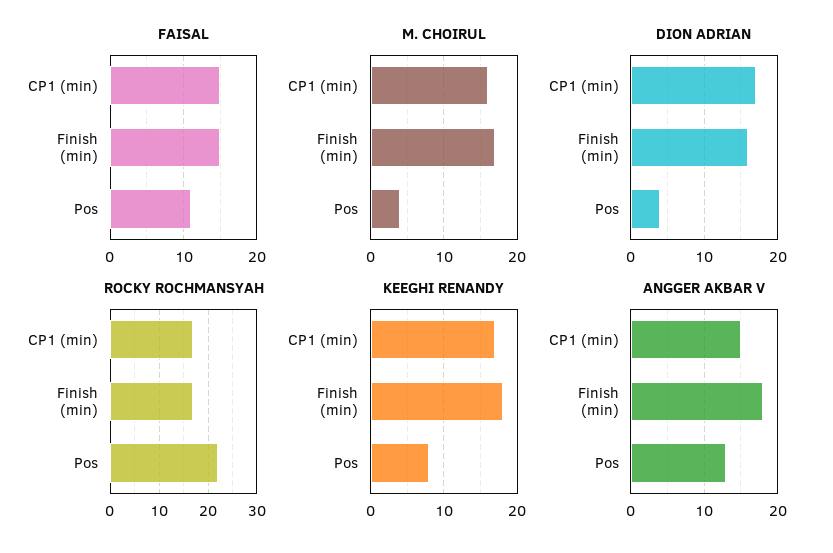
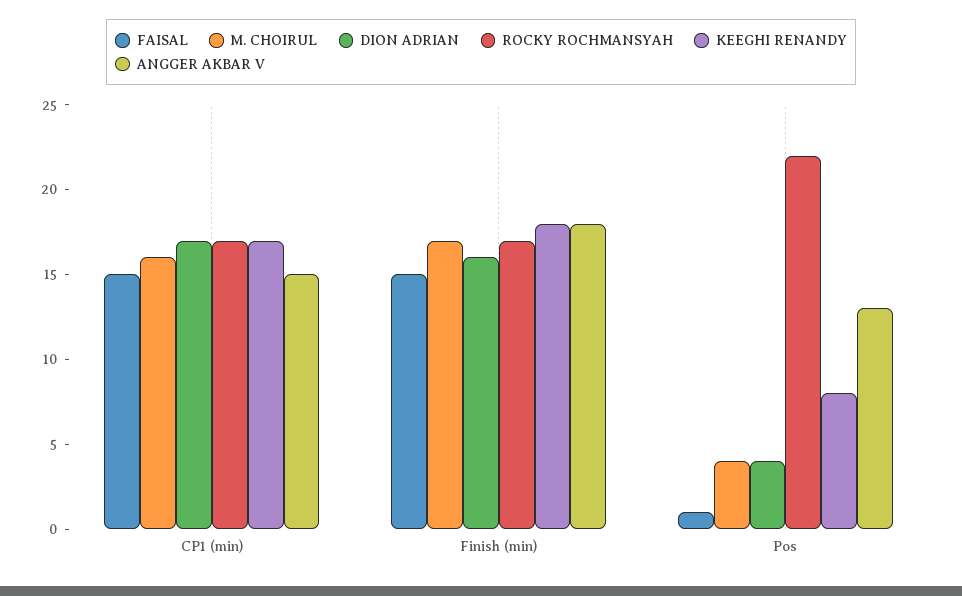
FAISAL, Pos: 11 -> 1

